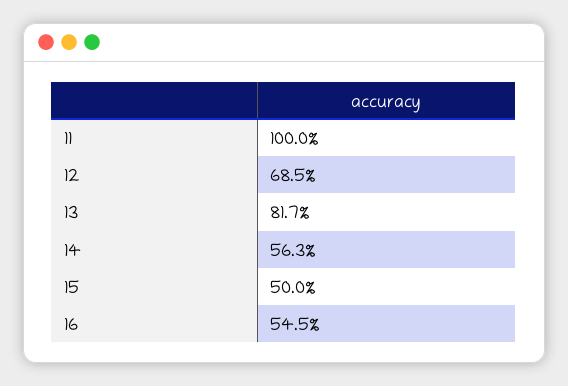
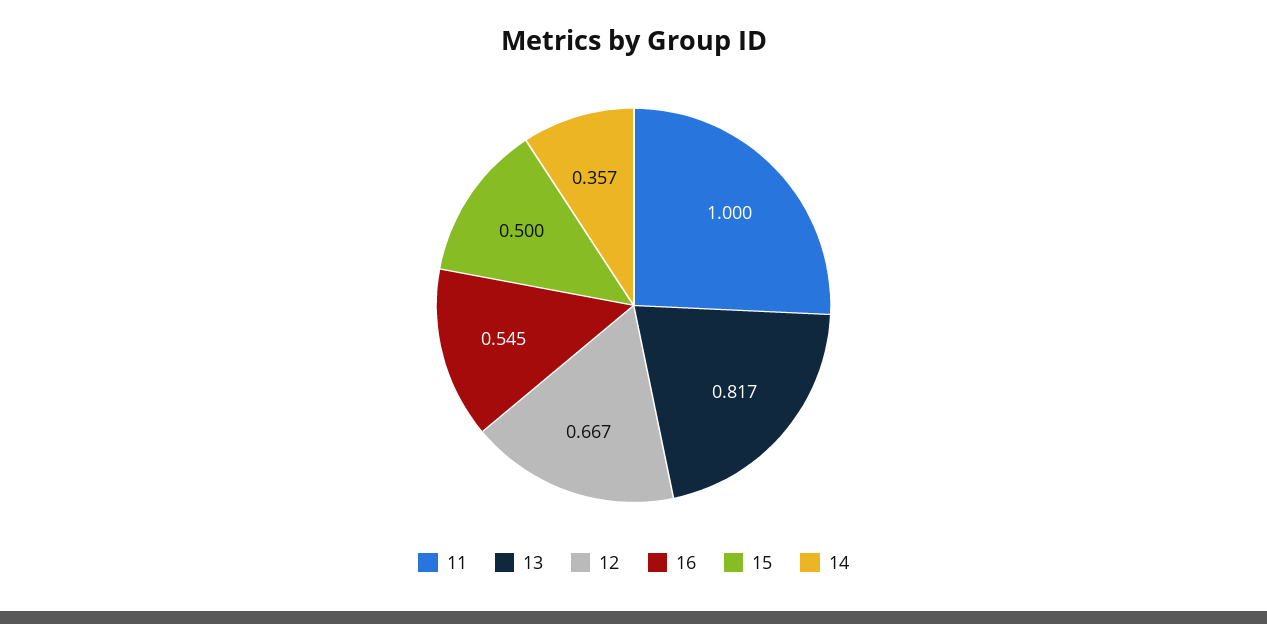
12: 0.685 -> 0.667
14: 0.563 -> 0.357

